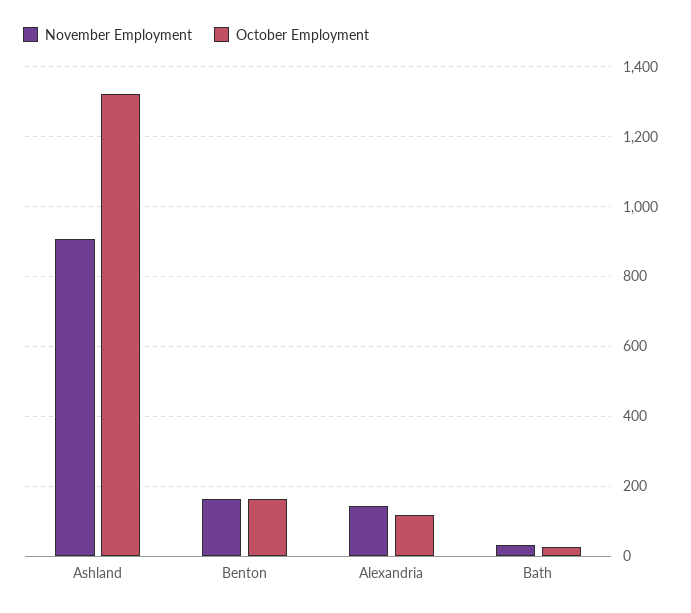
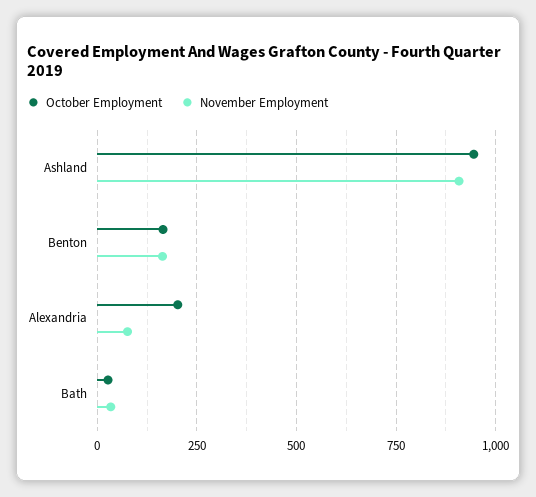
October Employment, Ashland: 1320 -> 950
November Employment, Alexandria: 140 -> 75
October Employment, Alexandria: 120 -> 200

